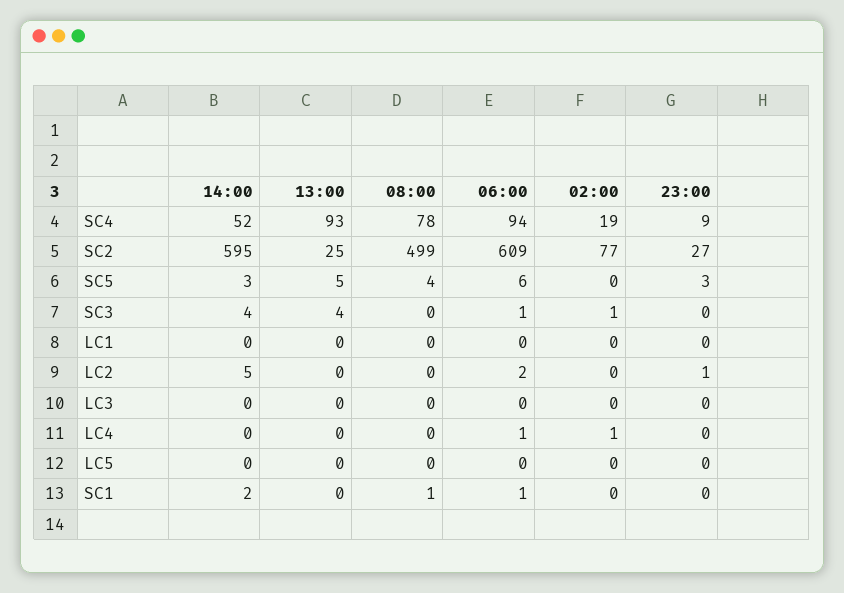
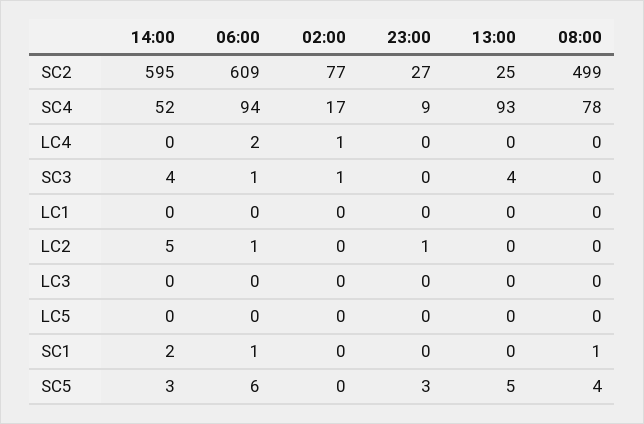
02:00, SC4: 19 -> 17
06:00, LC2: 2 -> 1
06:00, LC4: 1 -> 2

